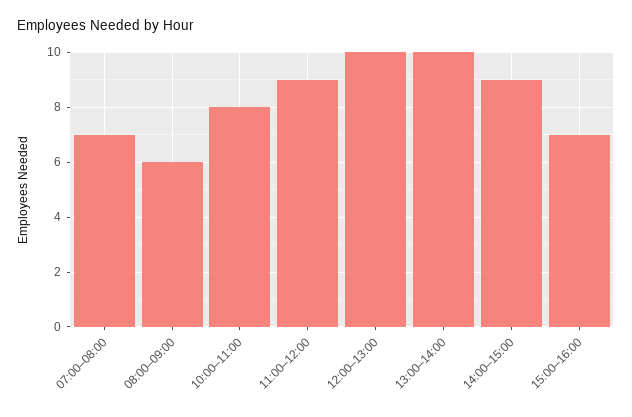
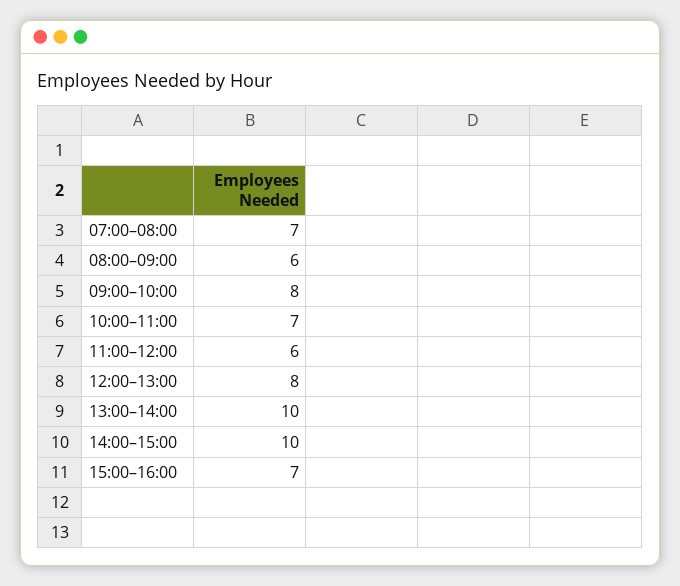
10:00–11:00: 8 -> 7
11:00–12:00: 9 -> 6
12:00–13:00: 10 -> 8
14:00–15:00: 9 -> 10
09:00–10:00: none -> 8

